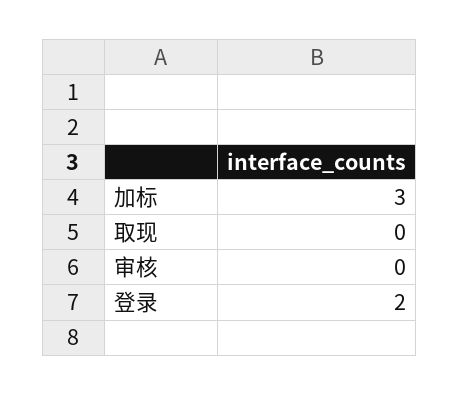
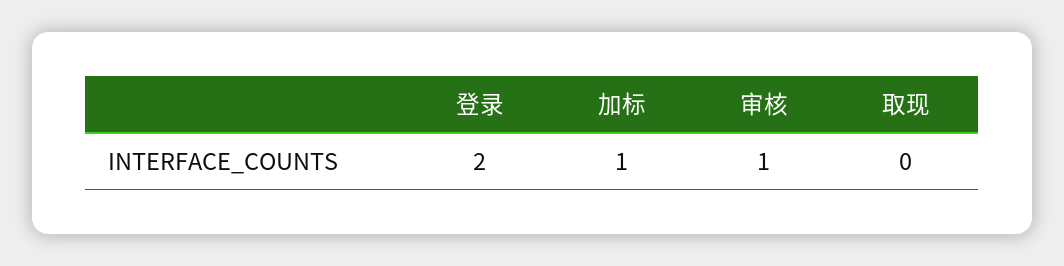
加标: 3 -> 1
审核: 0 -> 1

